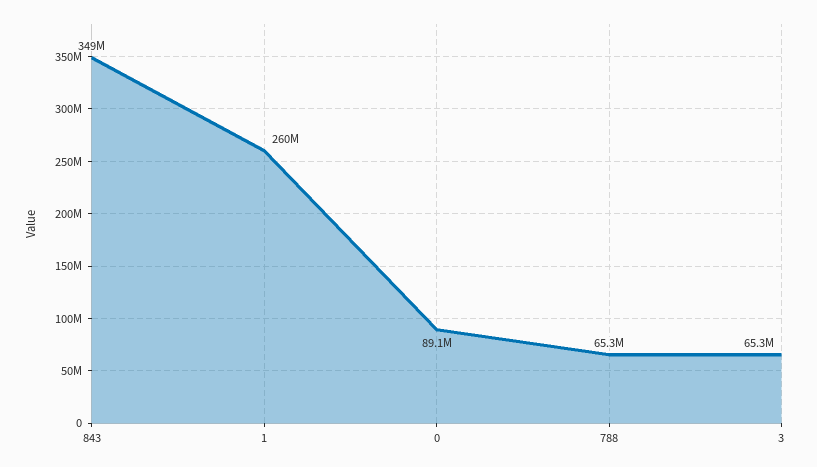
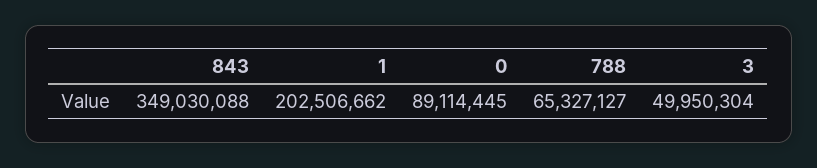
1: 260000000 -> 202506662
3: 65300000 -> 49950304

